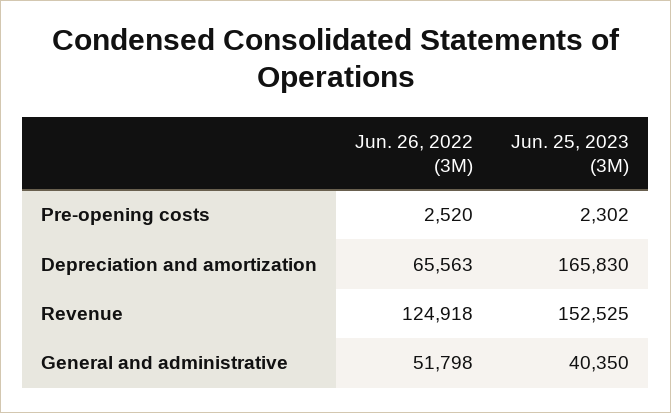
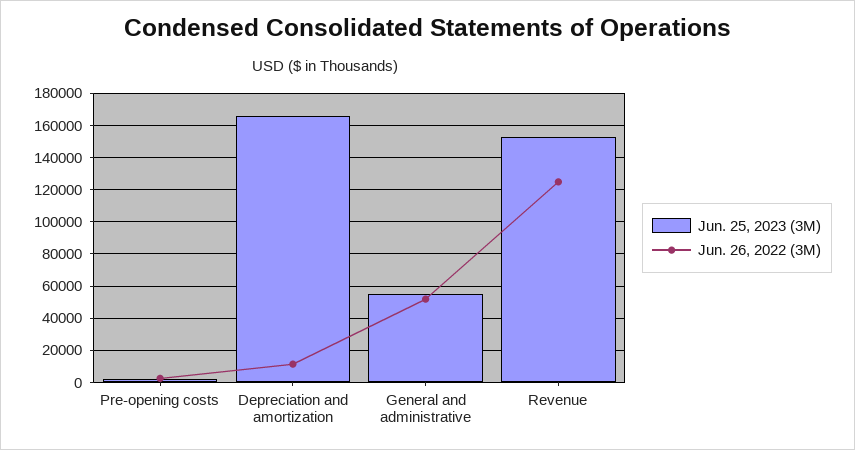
Jun. 26, 2022 (3M), Depreciation and amortization: 65563 -> 10000
Jun. 25, 2023 (3M), General and administrative: 40350 -> 55000

